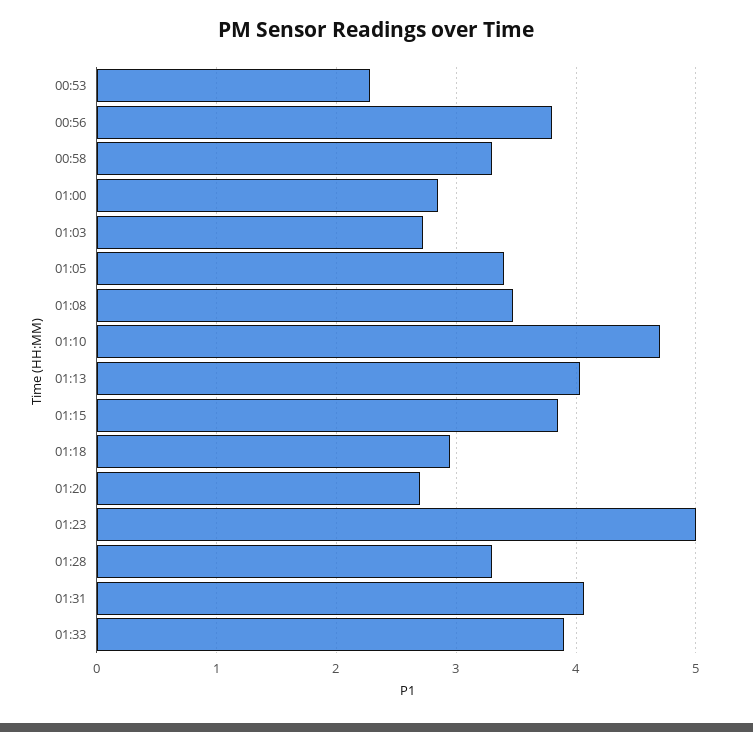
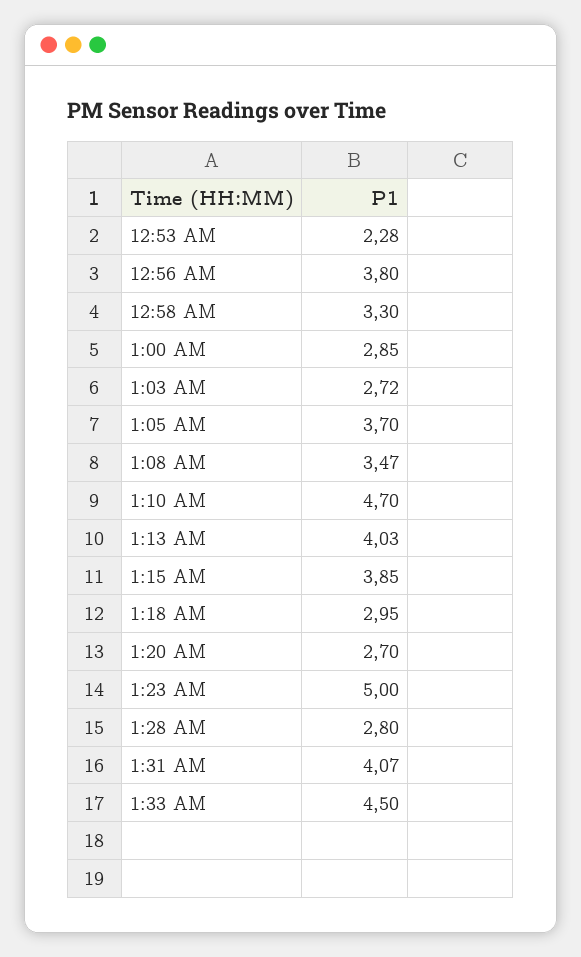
01:05: 3.4 -> 3.7
01:28: 3.3 -> 2.8
01:33: 3.9 -> 4.5

